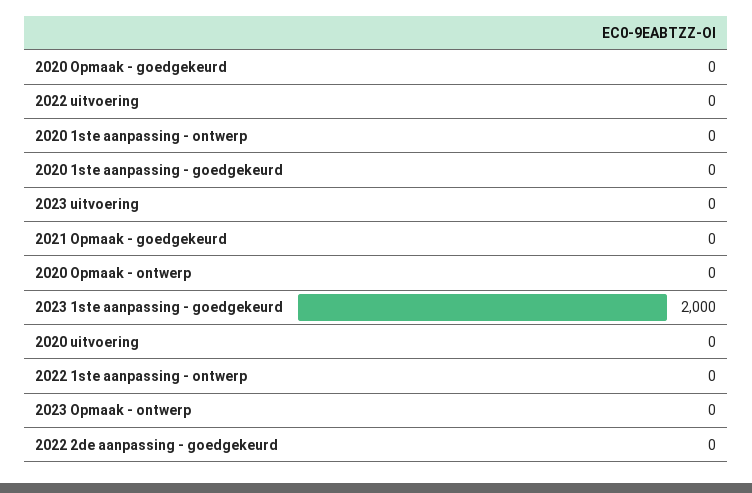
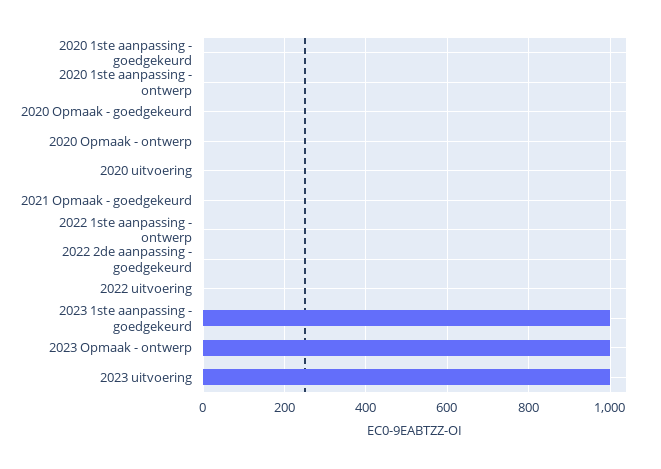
2023 uitvoering: 0 -> 1000
2023 1ste aanpassing - goedgekeurd: 2000 -> 1000
2023 Opmaak - ontwerp: 0 -> 1000

